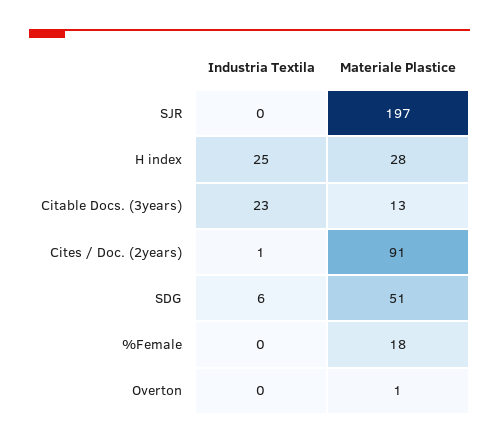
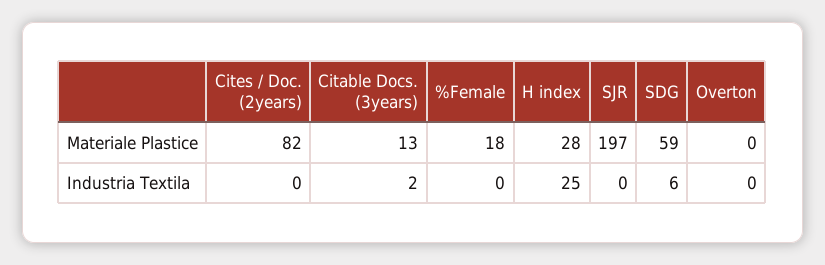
Industria Textila, Citable Docs. (3years): 23 -> 2
Industria Textila, Cites / Doc. (2years): 1 -> 0
Materiale Plastice, Cites / Doc. (2years): 91 -> 82
Materiale Plastice, SDG: 51 -> 59
Materiale Plastice, Overton: 1 -> 0

